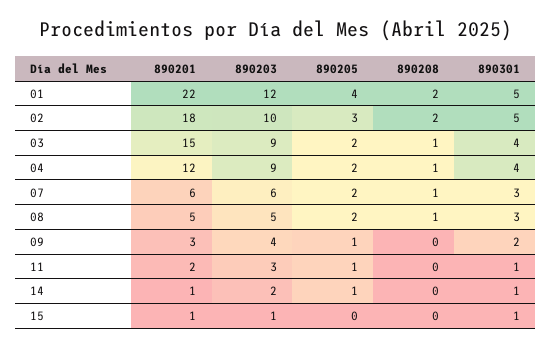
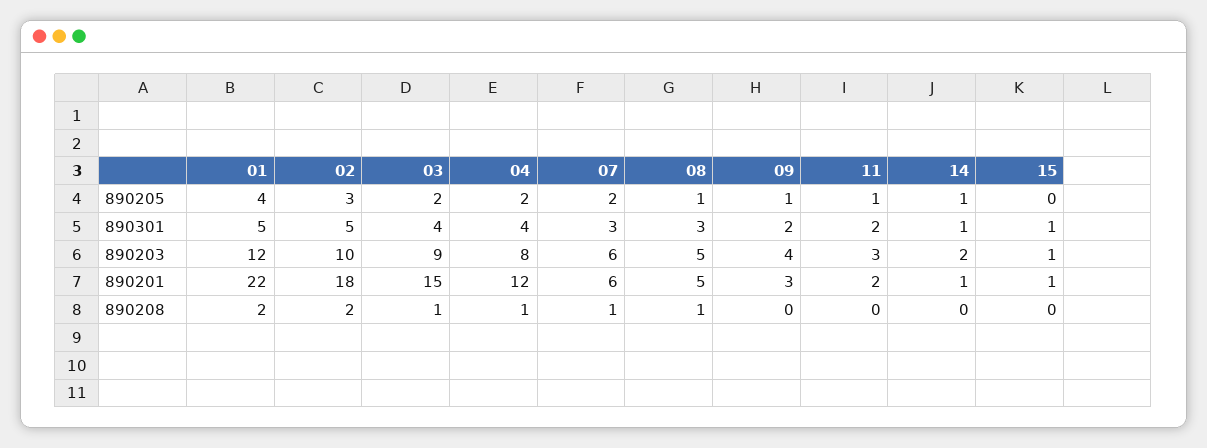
890203, 04: 9 -> 8
890205, 08: 2 -> 1
890301, 11: 1 -> 2

